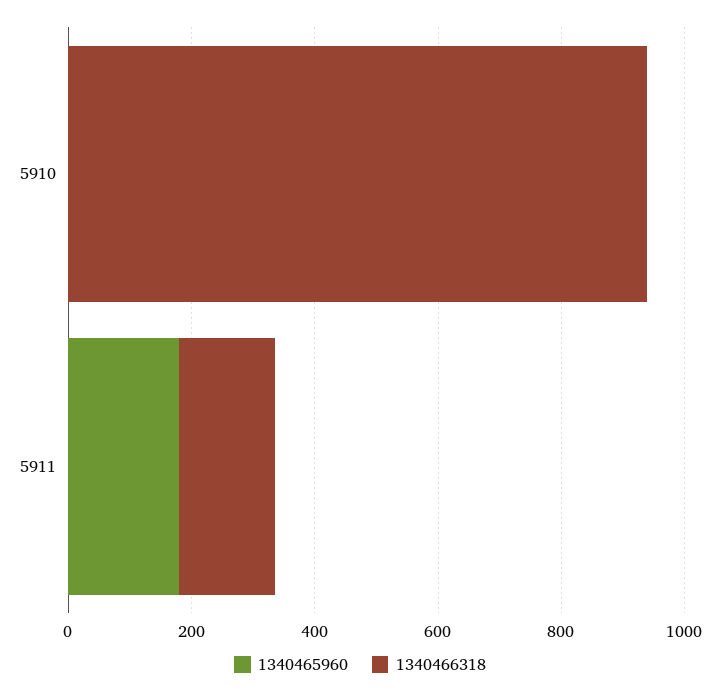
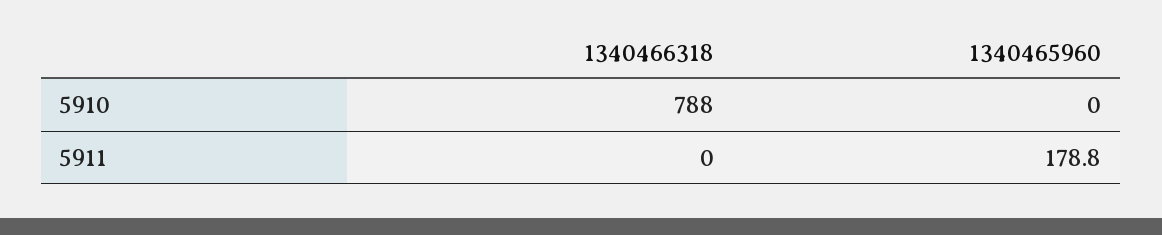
1340466318, 5910: 950 -> 788
1340466318, 5911: 150 -> 0

